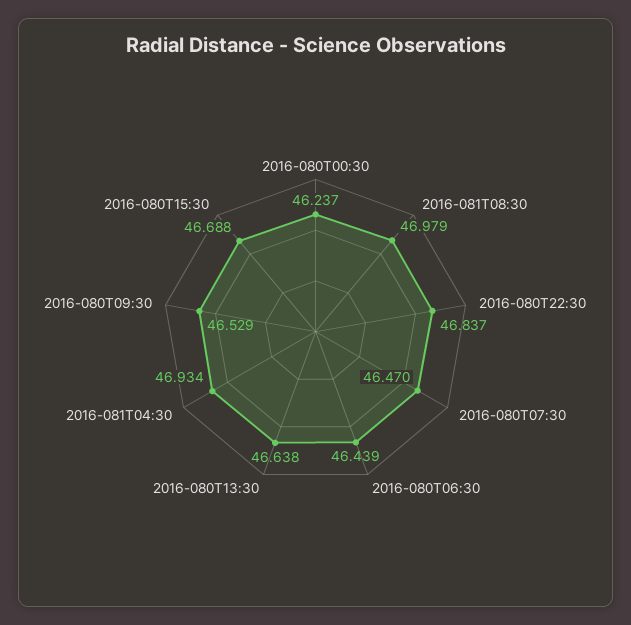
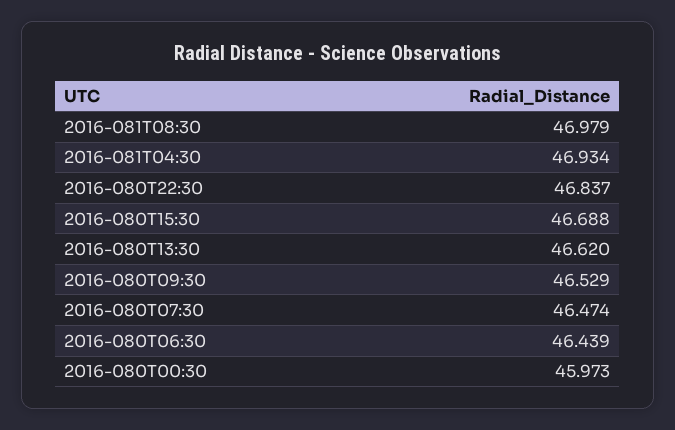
2016-080T00:30: 46.237 -> 45.973
2016-080T07:30: 46.47 -> 46.474
2016-080T13:30: 46.638 -> 46.62

